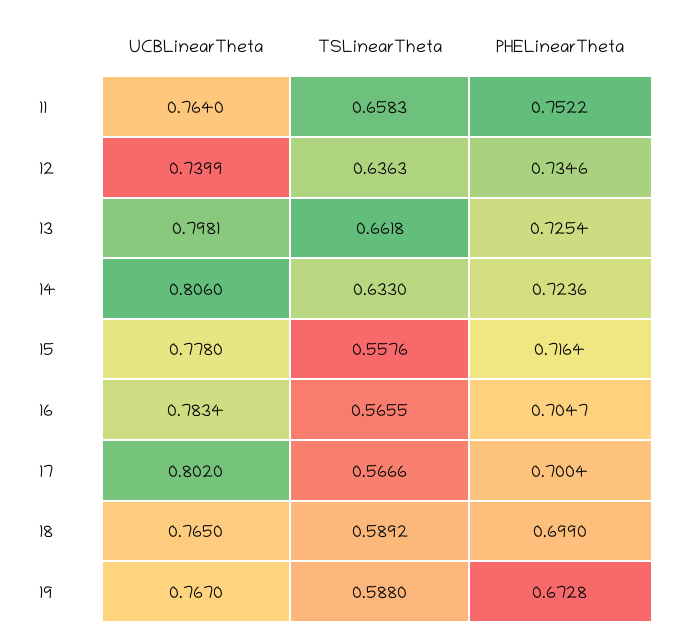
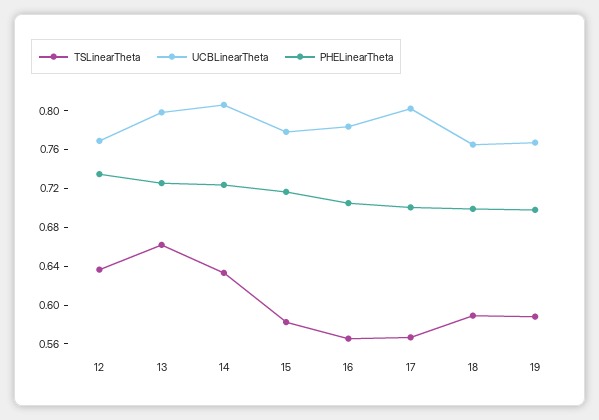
UCBLinearTheta, 11: 0.764 -> none
TSLinearTheta, 11: 0.6583 -> none
PHELinearTheta, 11: 0.7522 -> none
UCBLinearTheta, 12: 0.7399 -> 0.77
TSLinearTheta, 15: 0.5576 -> 0.58
PHELinearTheta, 19: 0.6728 -> 0.7

